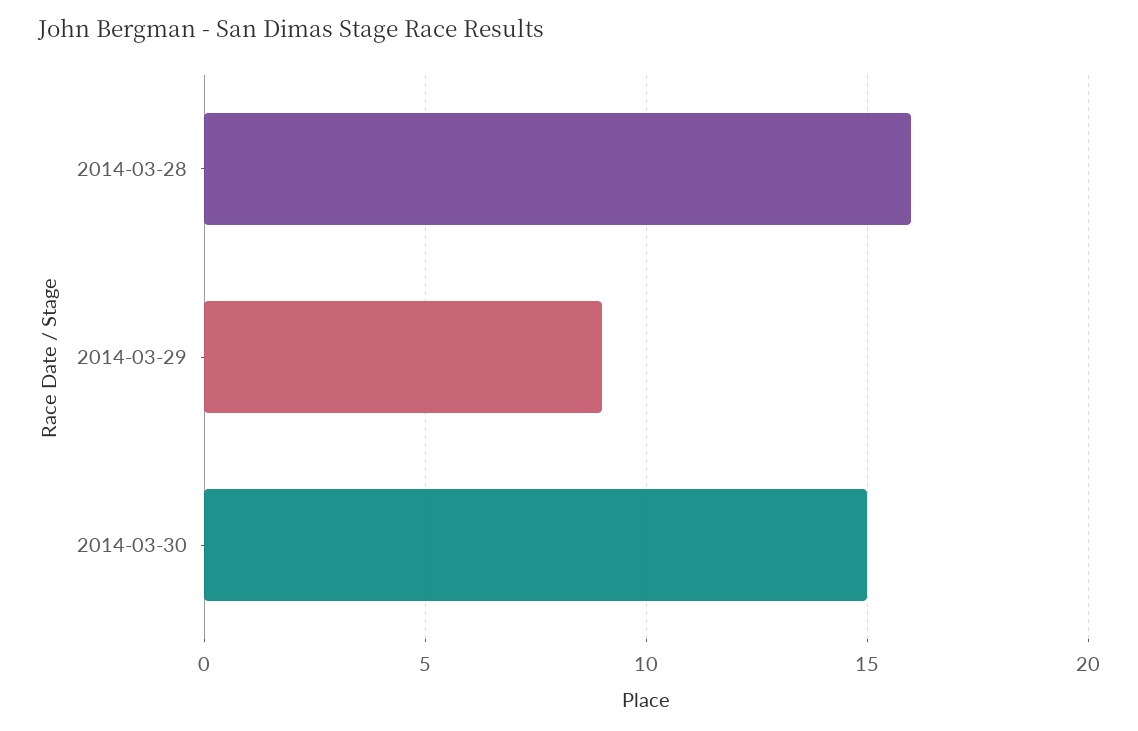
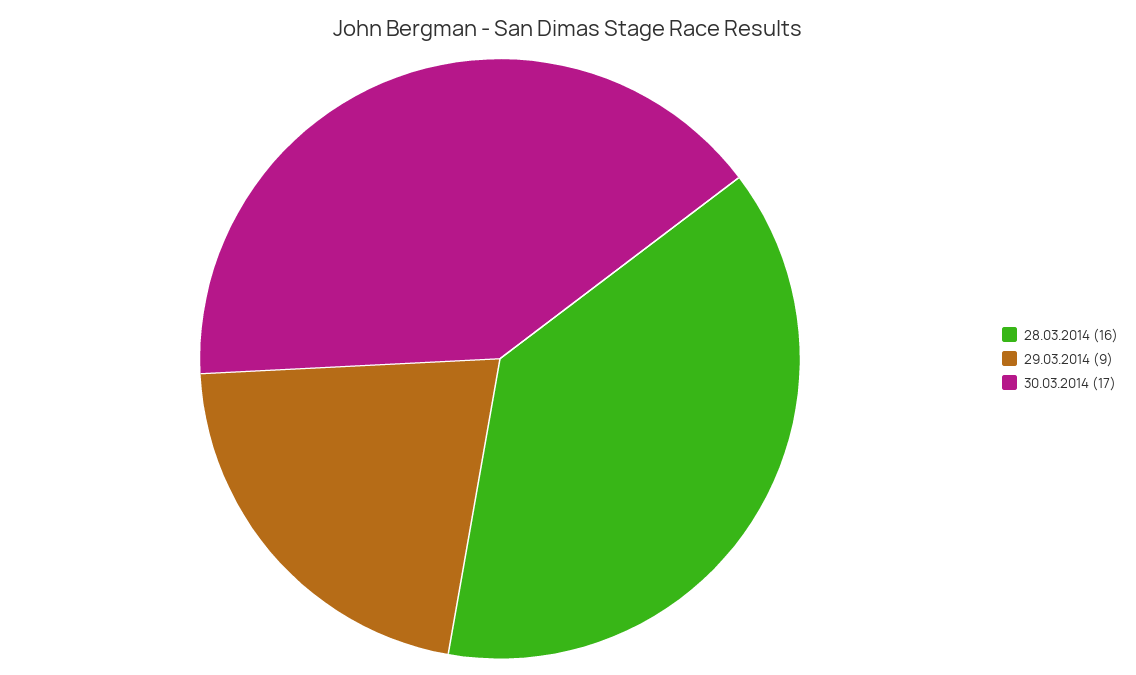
2014-03-30: 15 -> 17

